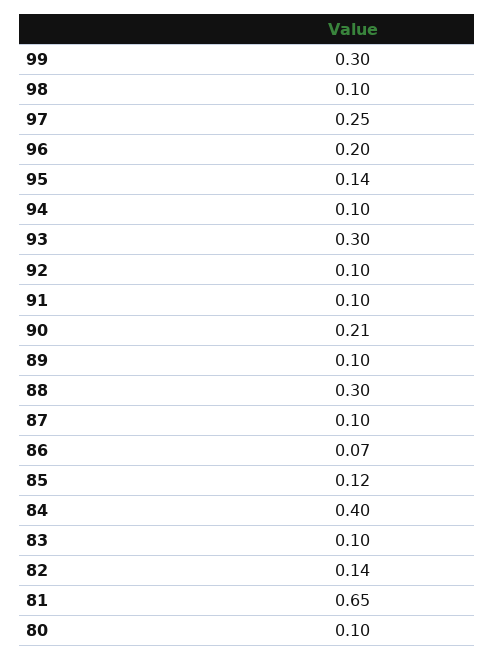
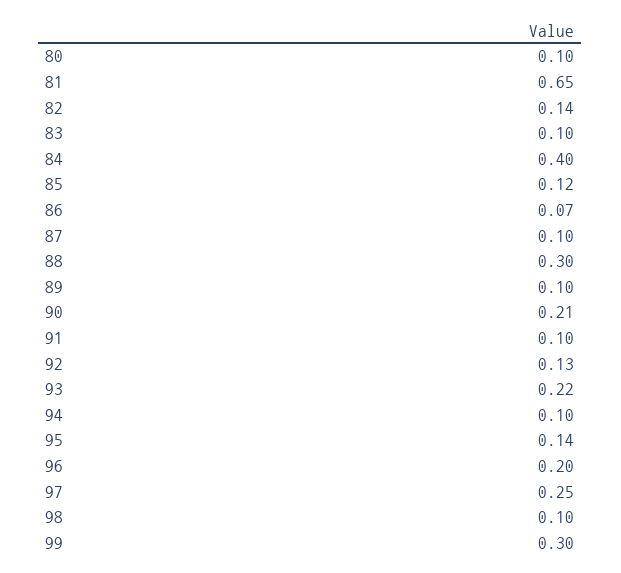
93: 0.3 -> 0.22
92: 0.1 -> 0.13

